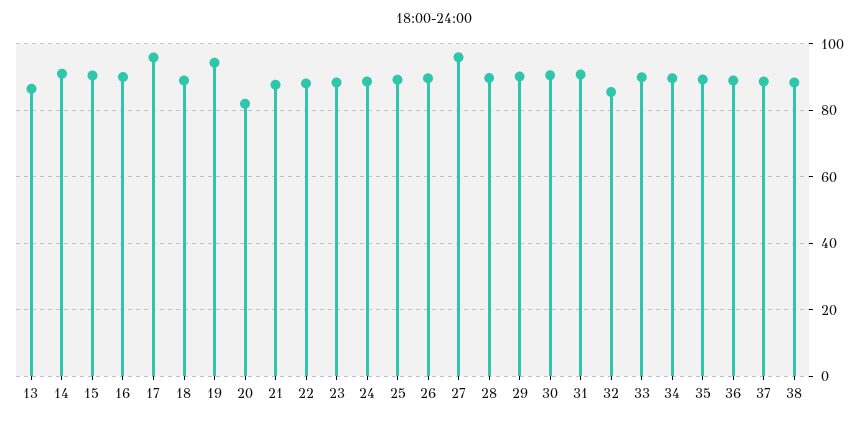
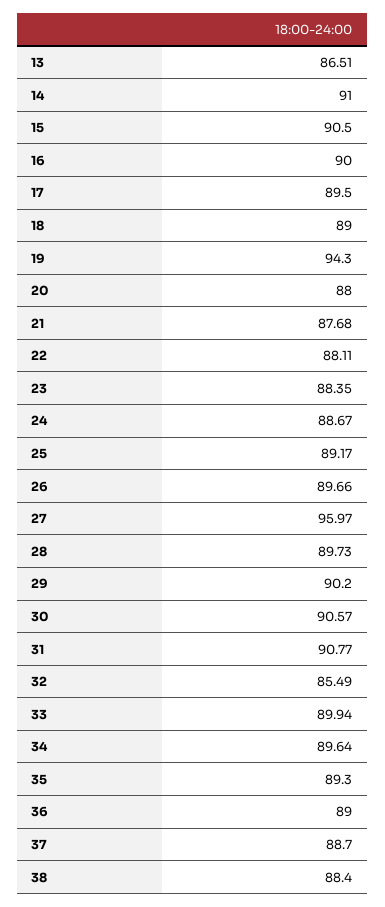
17: 96 -> 89.5
20: 82 -> 88

